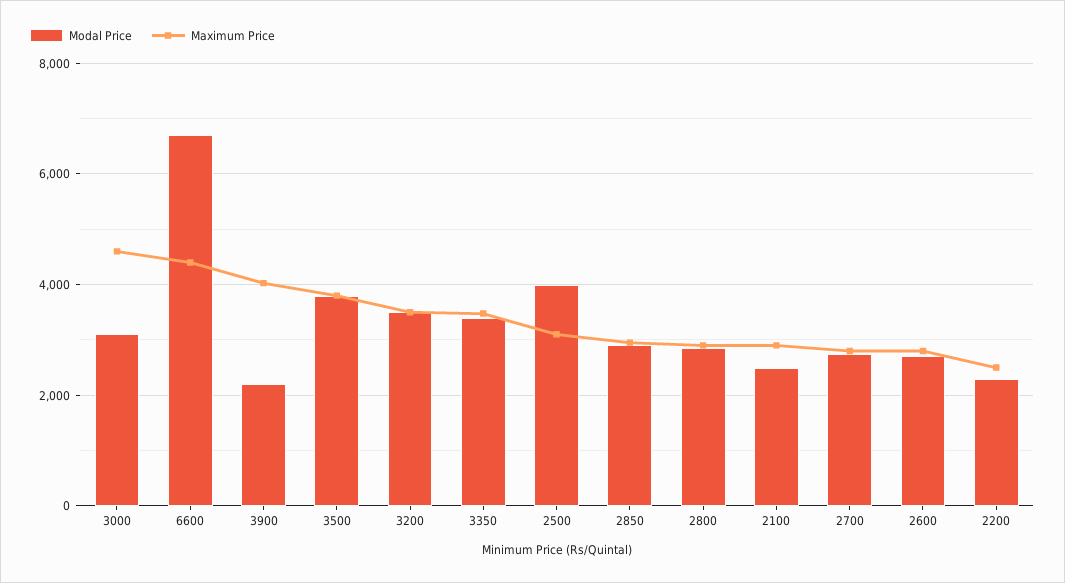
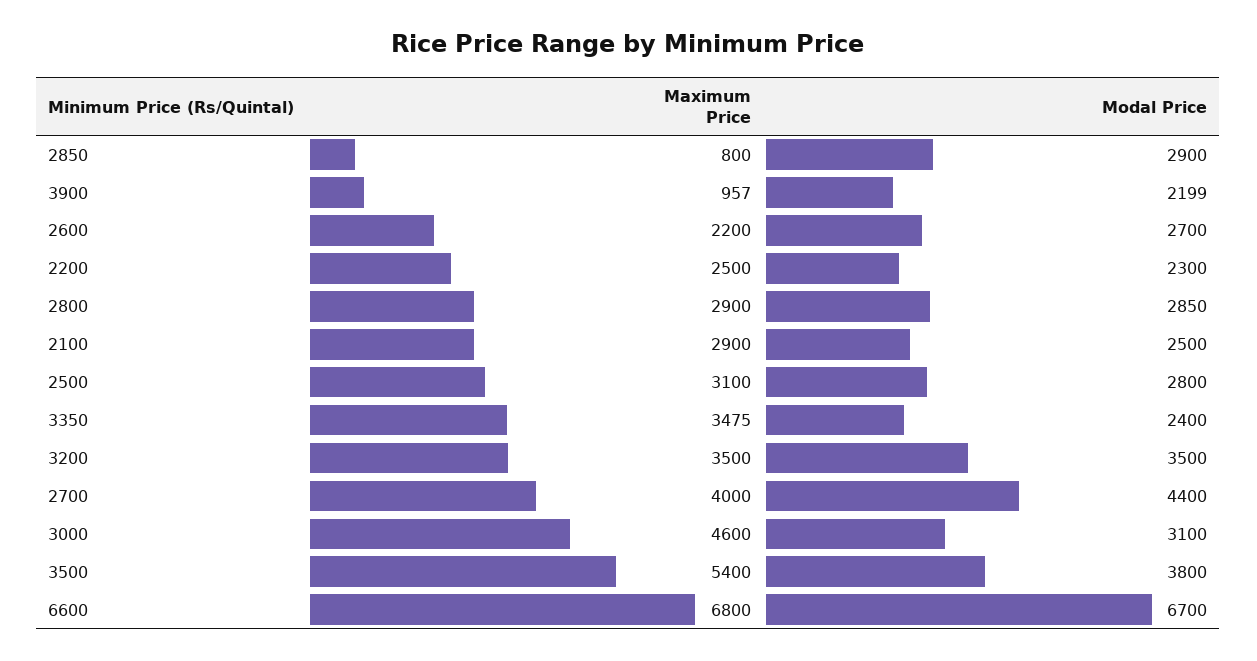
Maximum Price, 6600: 4400 -> 6800
Maximum Price, 3900: 4000 -> 957
Maximum Price, 3500: 3800 -> 5400
Modal Price, 3350: 3400 -> 2400
Modal Price, 2500: 4000 -> 2800
Maximum Price, 2850: 3000 -> 800
Modal Price, 2700: 2800 -> 4400
Maximum Price, 2700: 2800 -> 4000
Maximum Price, 2600: 2800 -> 2200

